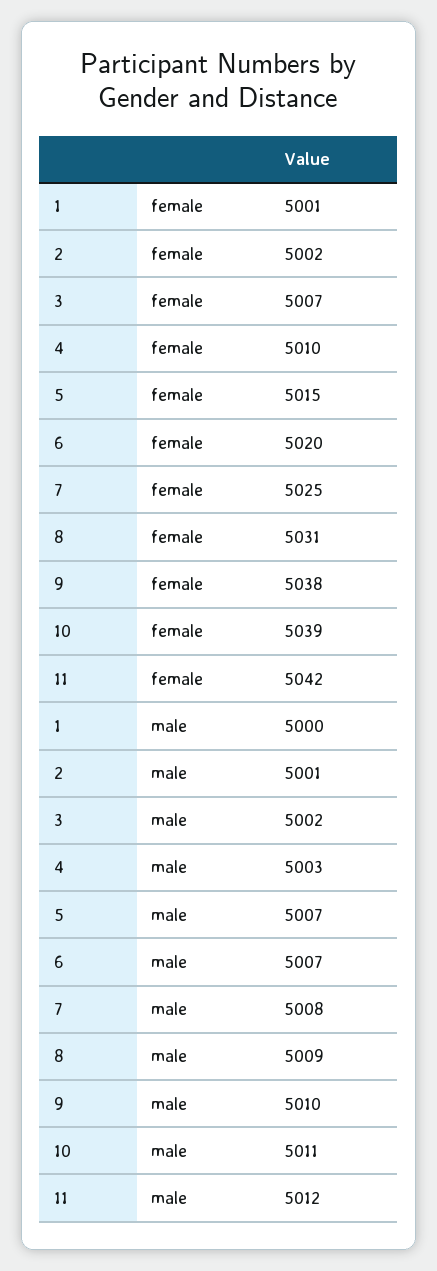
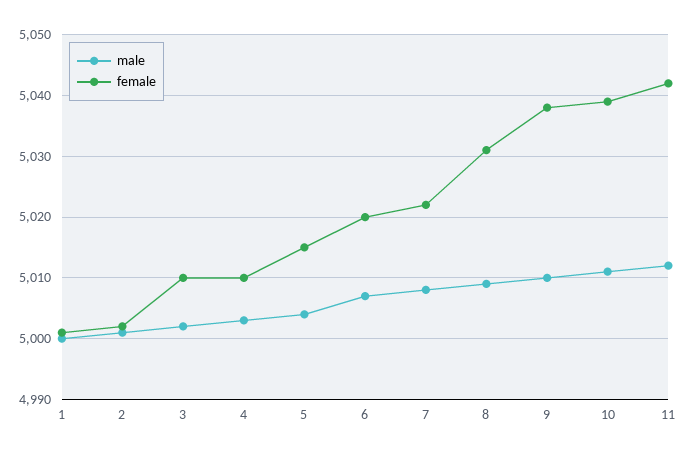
female, 3: 5007 -> 5010
female, 7: 5025 -> 5022
male, 5: 5007 -> 5004

